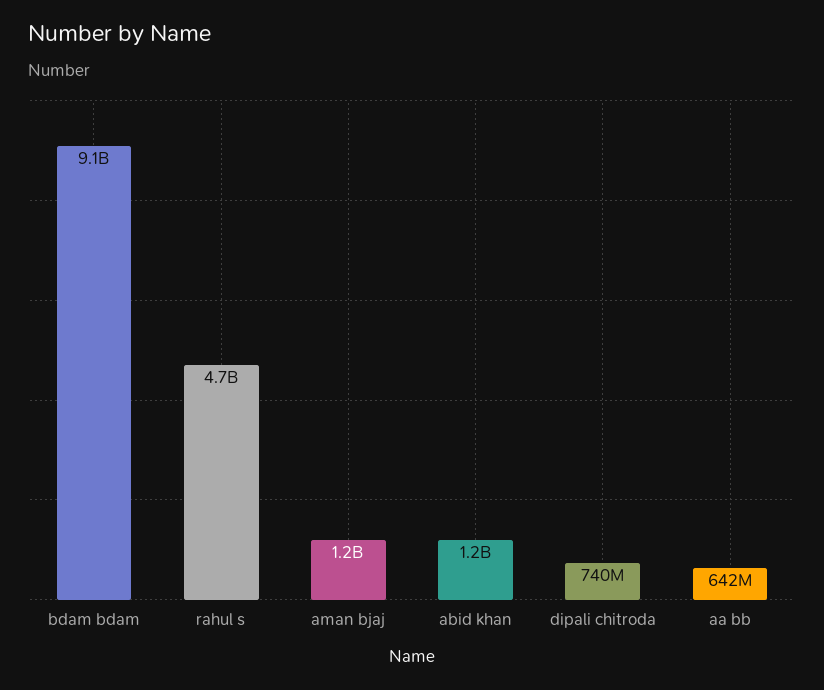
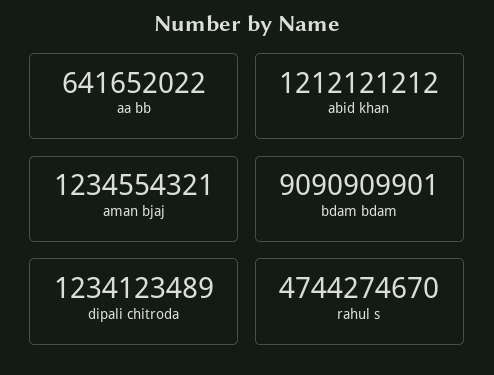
dipali chitroda: 740000000 -> 1234123489

